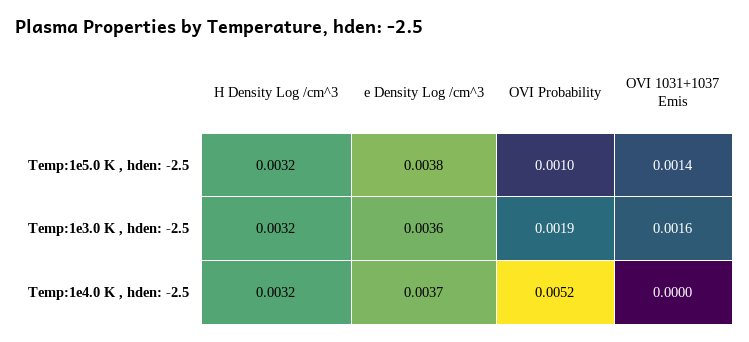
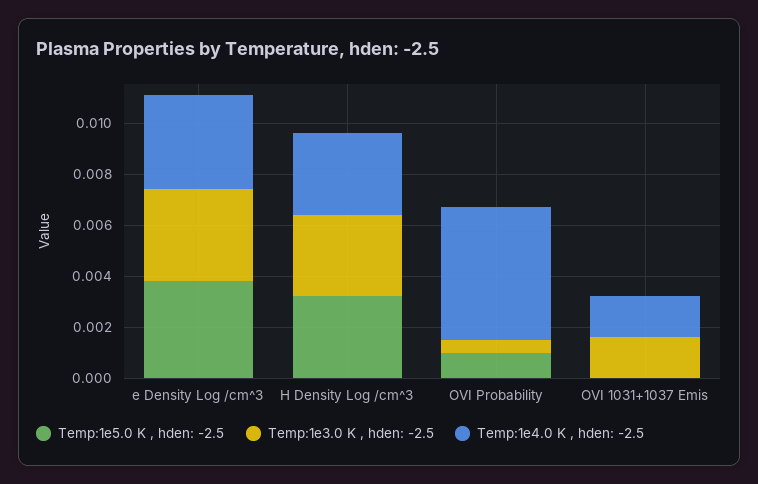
Temp:1e5.0 K , hden: -2.5, OVI 1031+1037 Emis: 0.0014 -> 0
Temp:1e3.0 K , hden: -2.5, OVI Probability: 0.0019 -> 0.0005
Temp:1e4.0 K , hden: -2.5, OVI 1031+1037 Emis: 0 -> 0.0015

